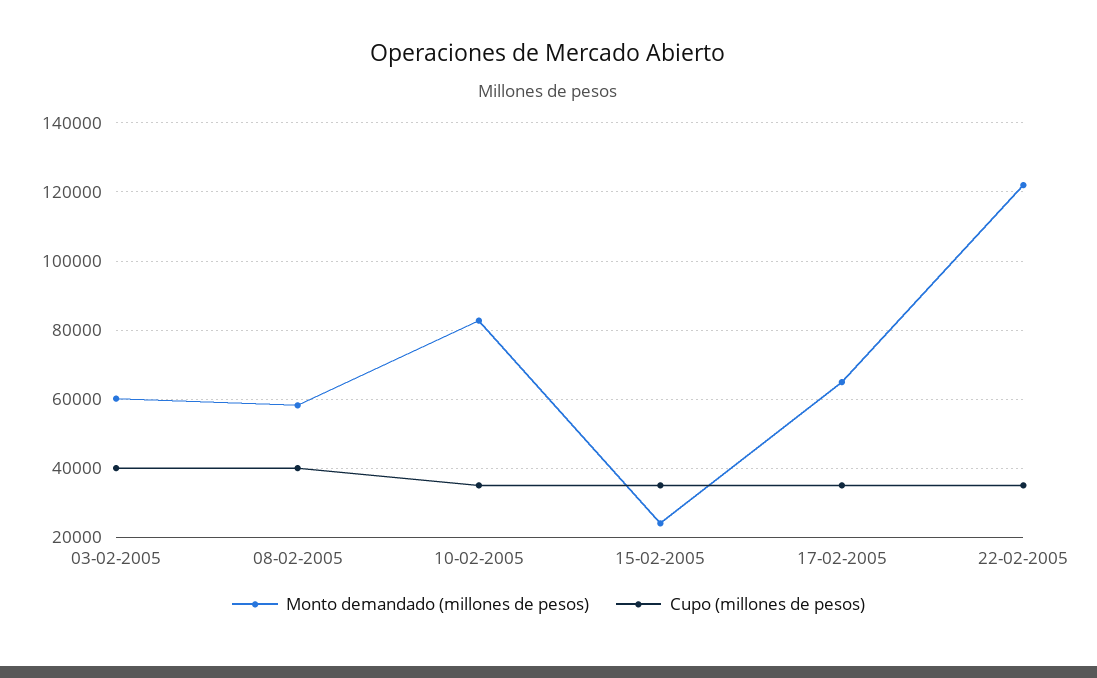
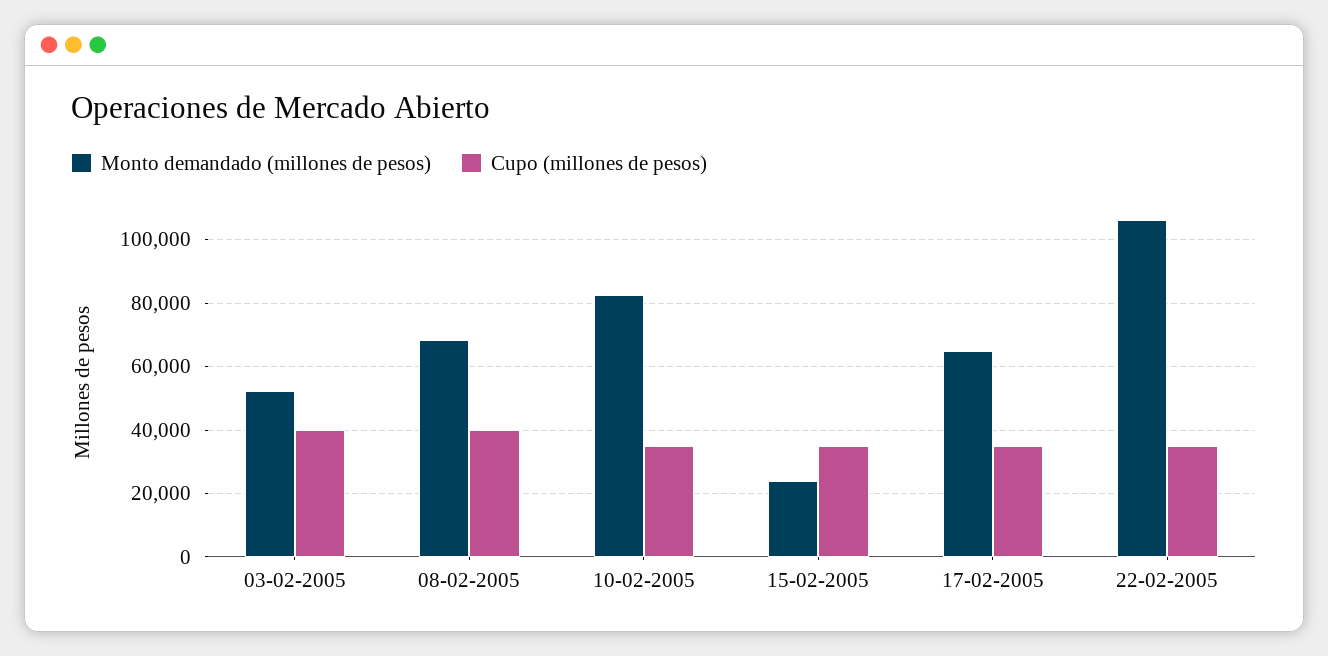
Monto demandado (millones de pesos), 03-02-2005: 60000 -> 52000
Monto demandado (millones de pesos), 08-02-2005: 58000 -> 68000
Monto demandado (millones de pesos), 22-02-2005: 122000 -> 106000

